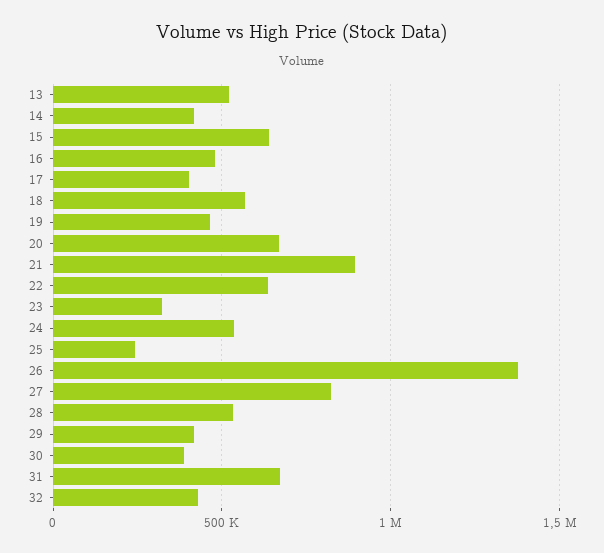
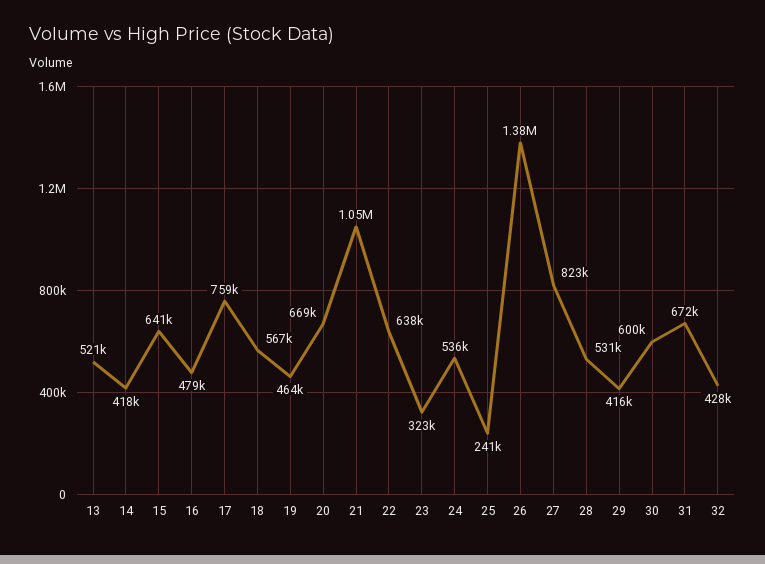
17: 400000 -> 759000
21: 900000 -> 1050000
30: 400000 -> 600000

